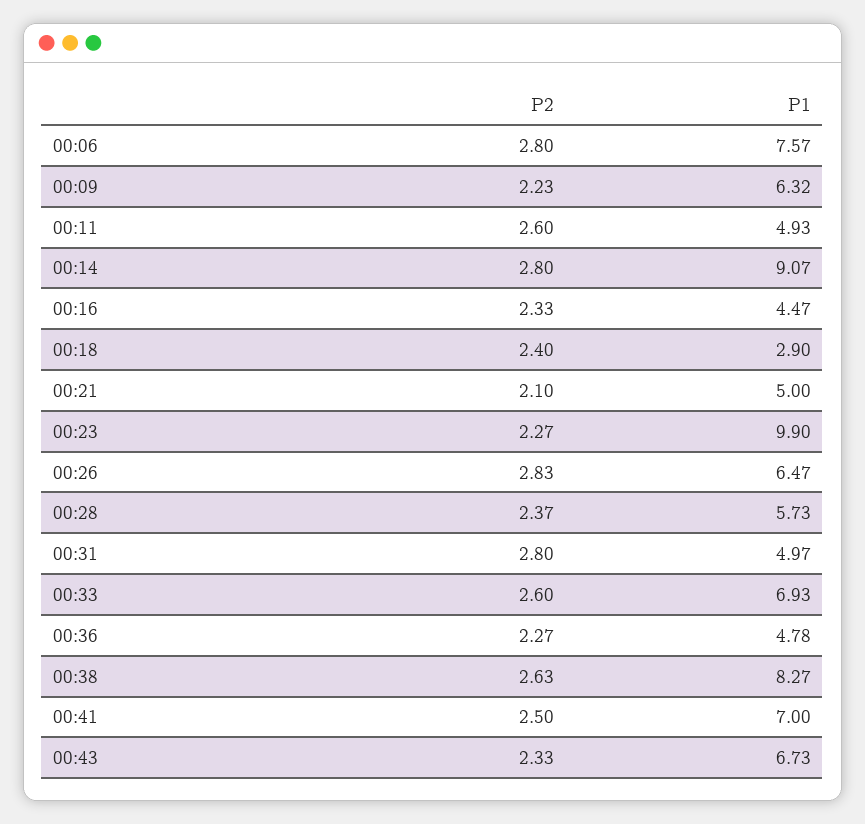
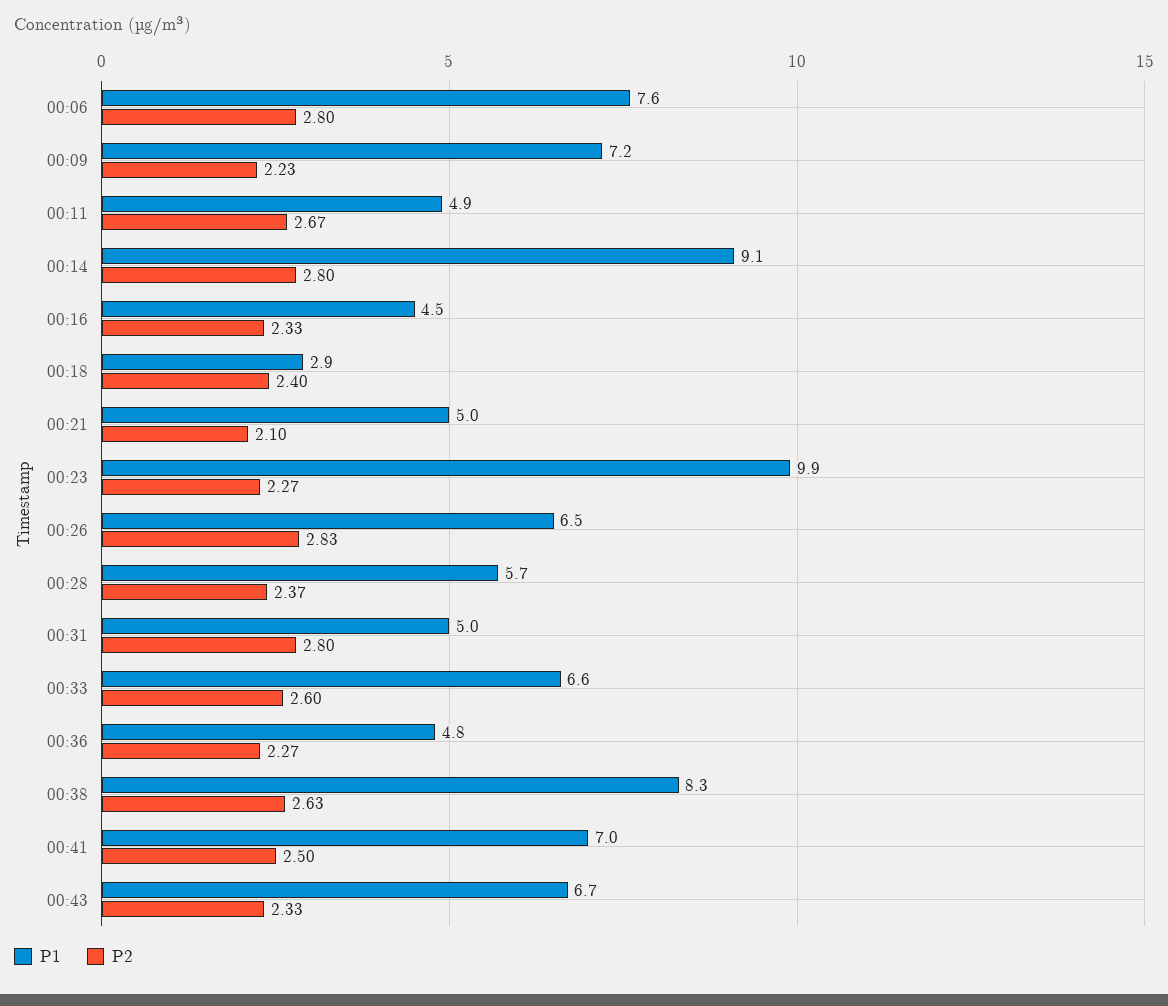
P1, 00:09: 6.32 -> 7.2
P2, 00:11: 2.6 -> 2.67
P1, 00:33: 6.93 -> 6.6

